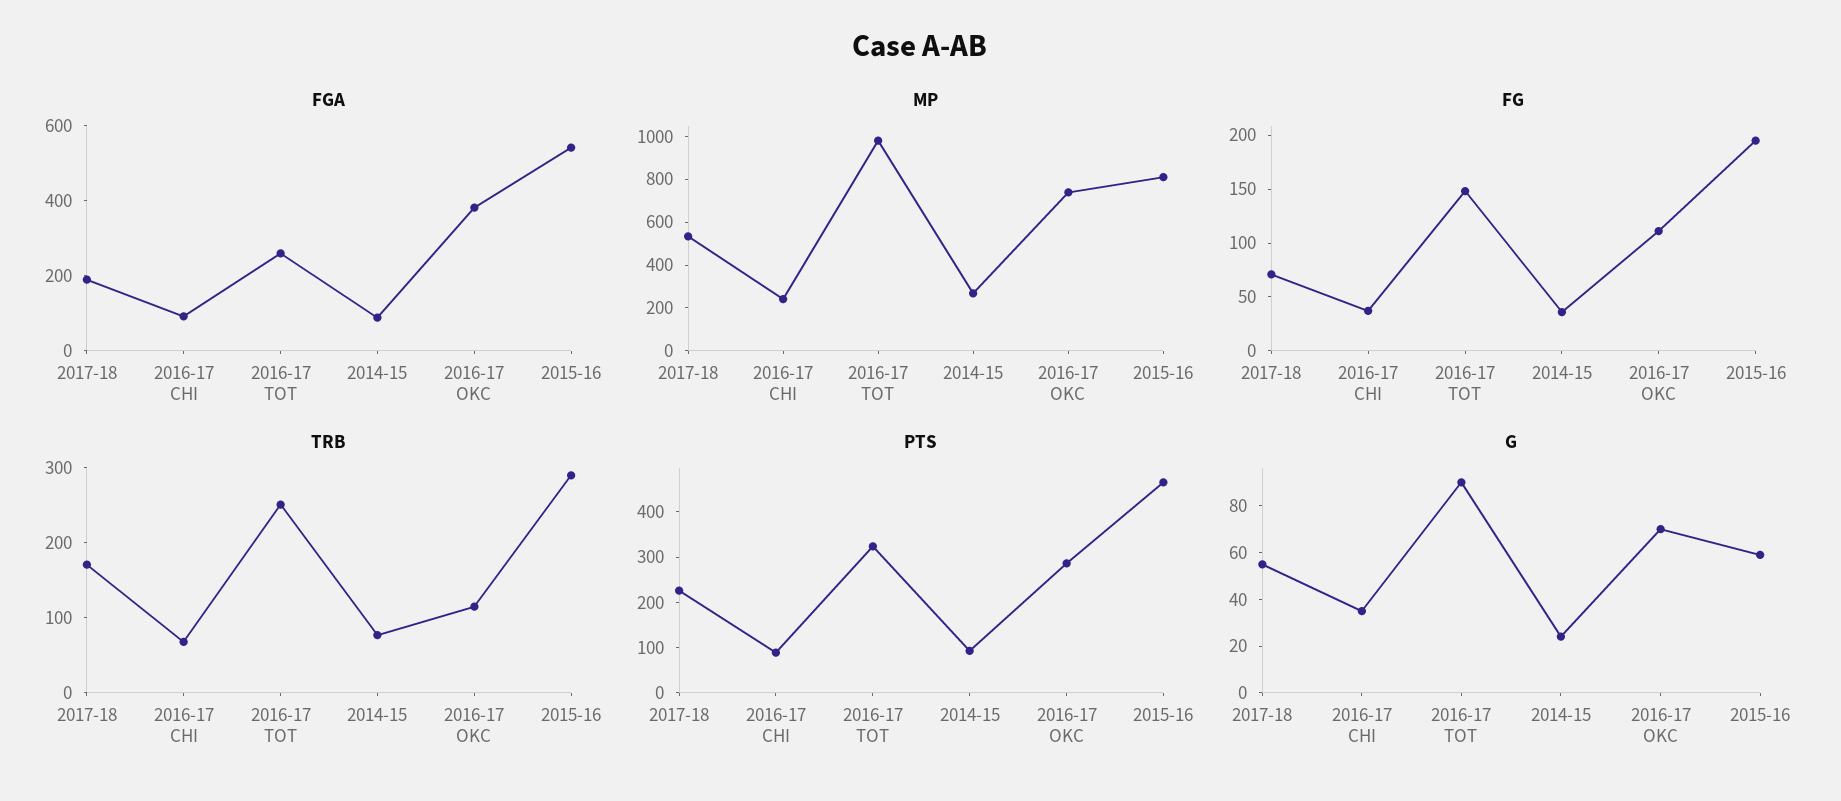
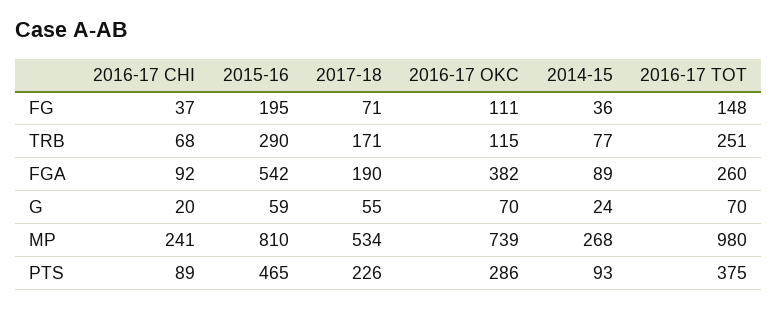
PTS, 2016-17 TOT: 320 -> 375
G, 2016-17 CHI: 35 -> 20
G, 2016-17 TOT: 90 -> 70

